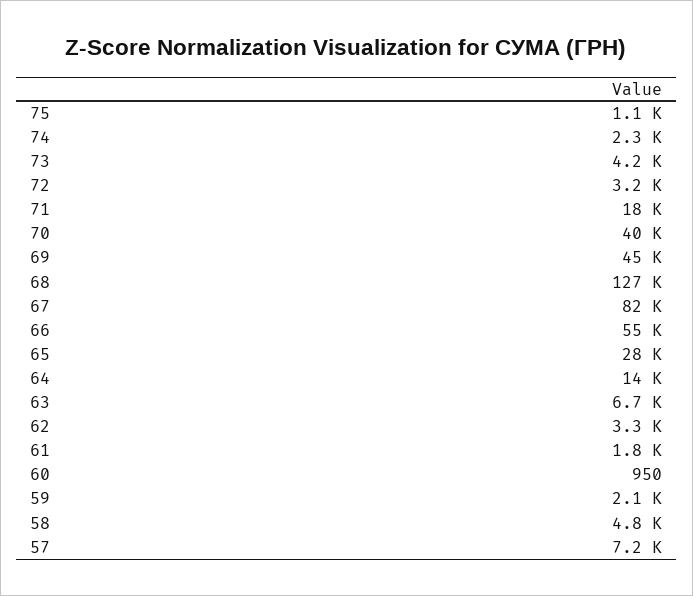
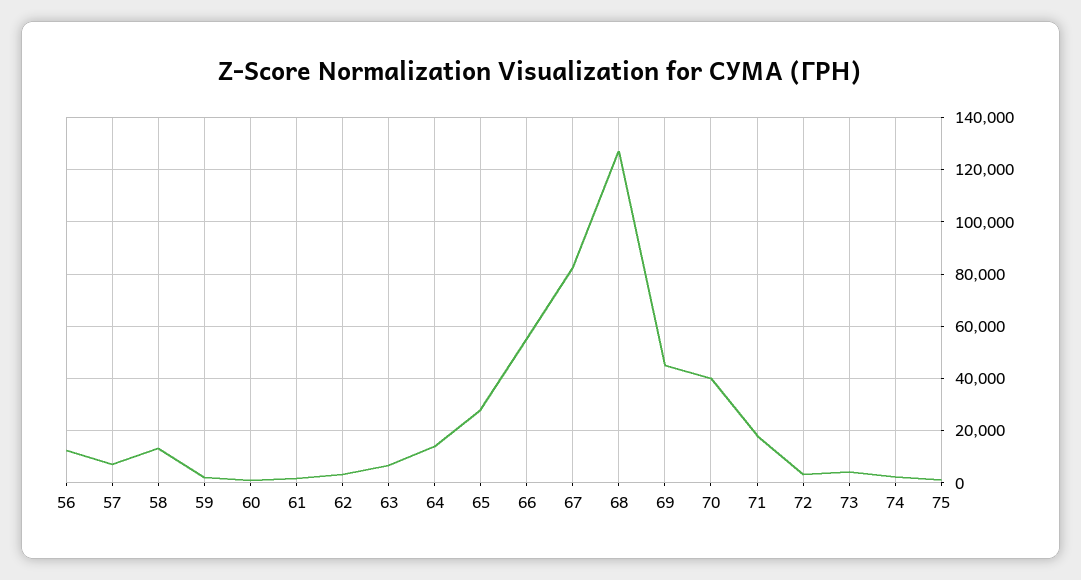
58: 4800 -> 12500
56: none -> 12500

